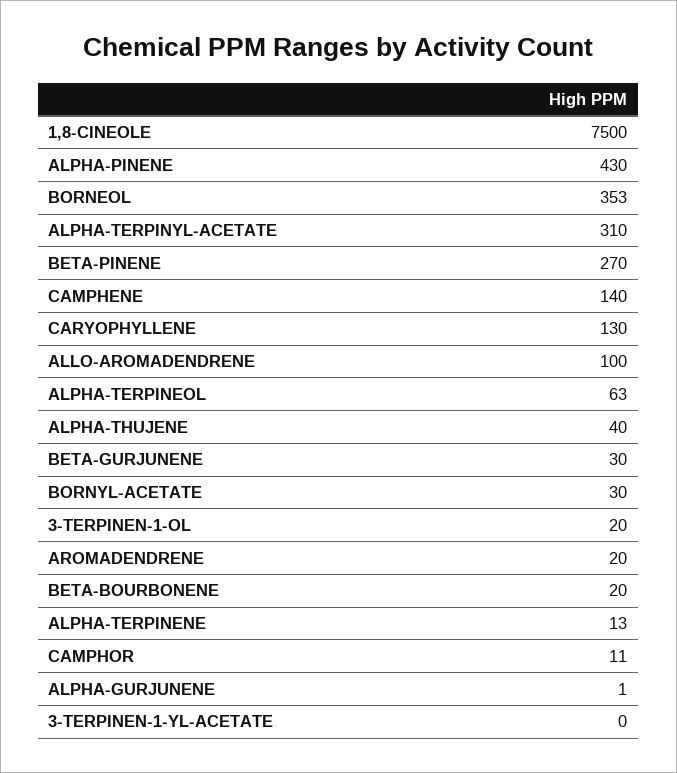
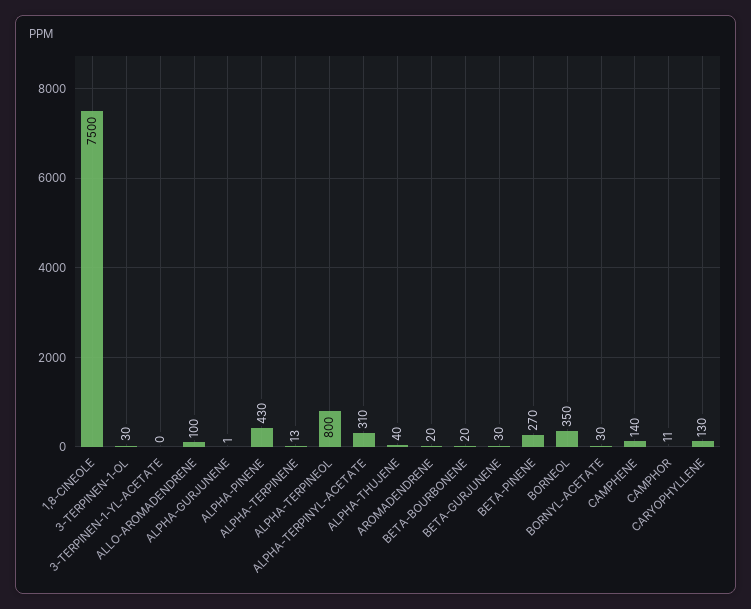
BORNEOL: 353 -> 350
ALPHA-TERPINEOL: 63 -> 800
3-TERPINEN-1-OL: 20 -> 30

